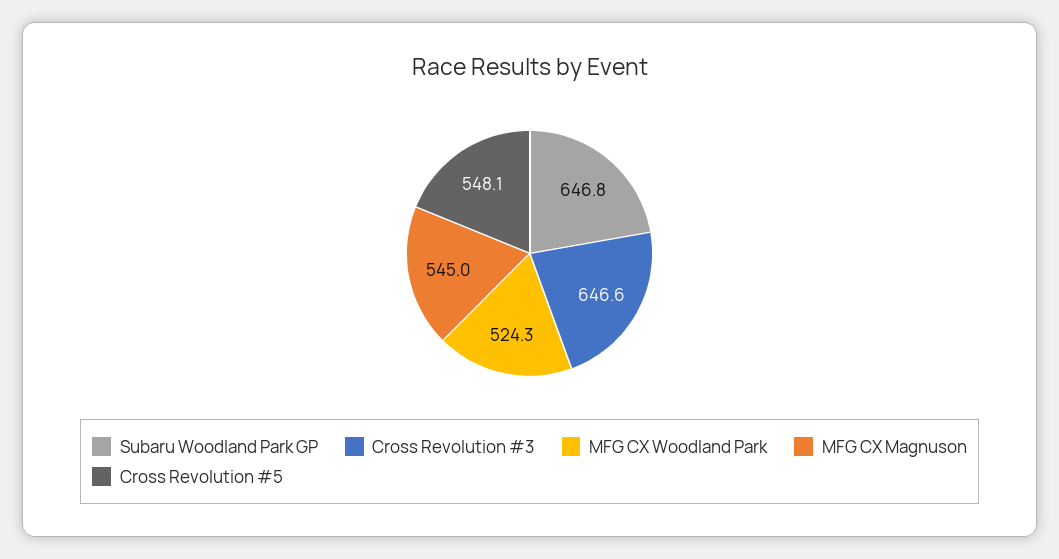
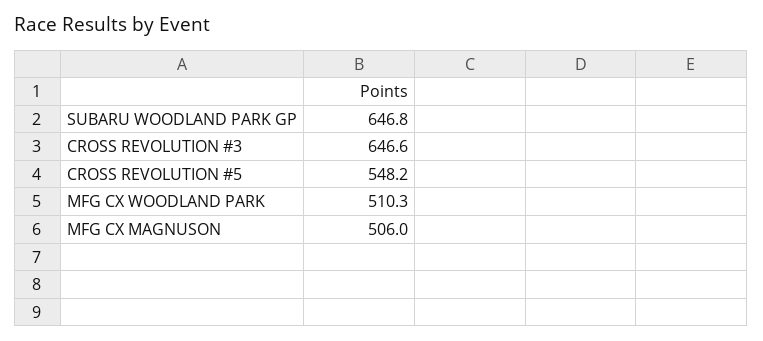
MFG CX Woodland Park: 524.3 -> 510.3
MFG CX Magnuson: 545 -> 506
Cross Revolution #5: 548.1 -> 548.2

